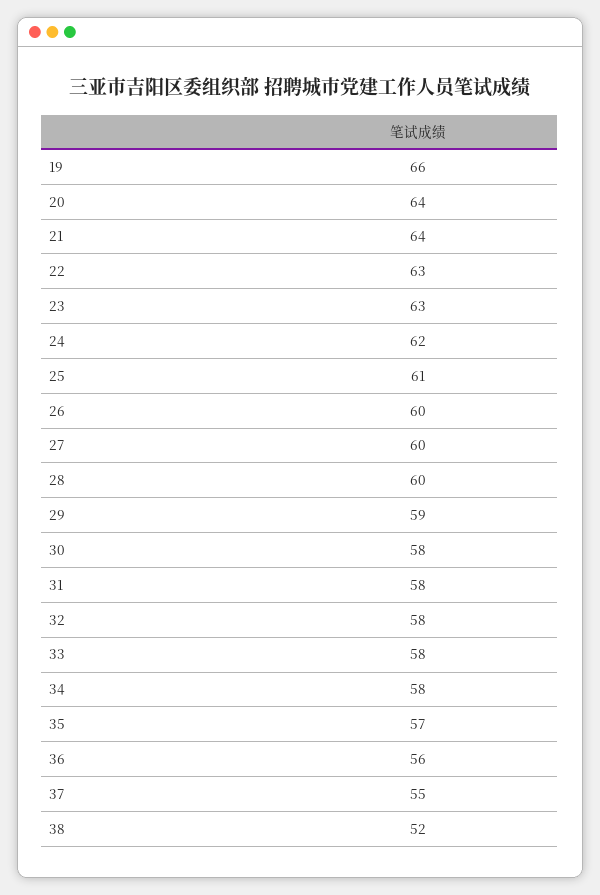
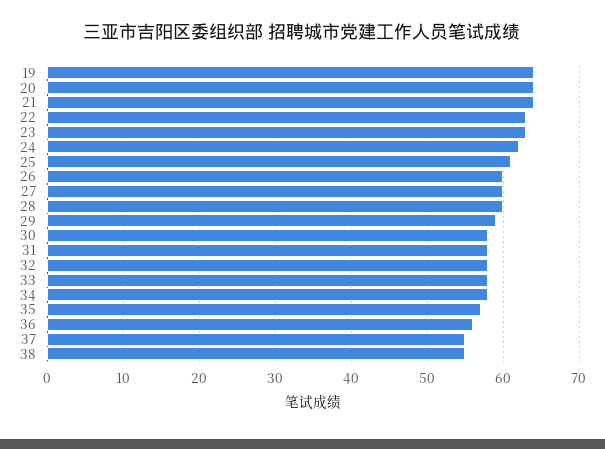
19: 66 -> 64
38: 52 -> 55

